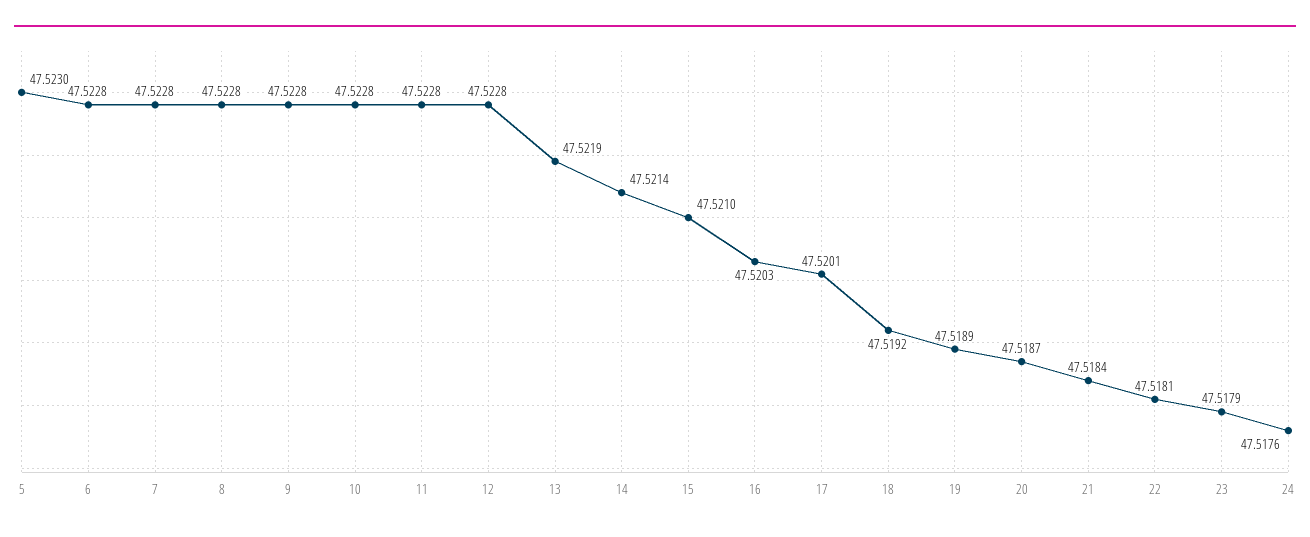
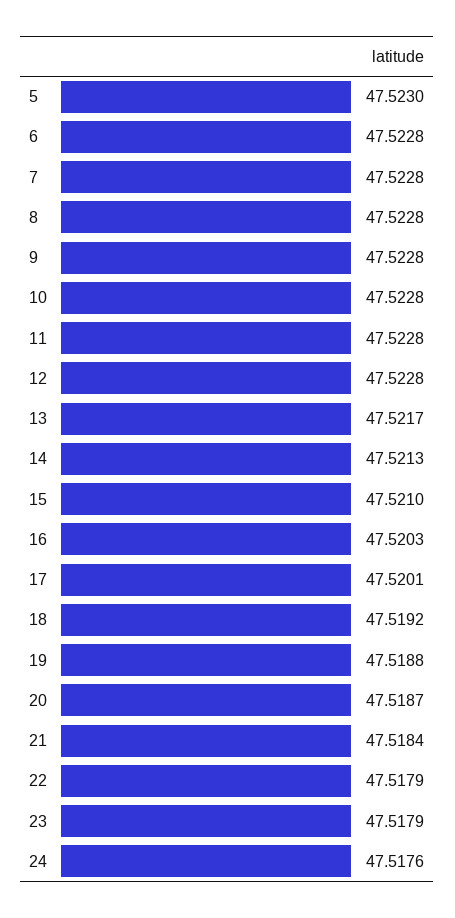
13: 47.5219 -> 47.5217
14: 47.5214 -> 47.5213
19: 47.5189 -> 47.5188
22: 47.5181 -> 47.5179

